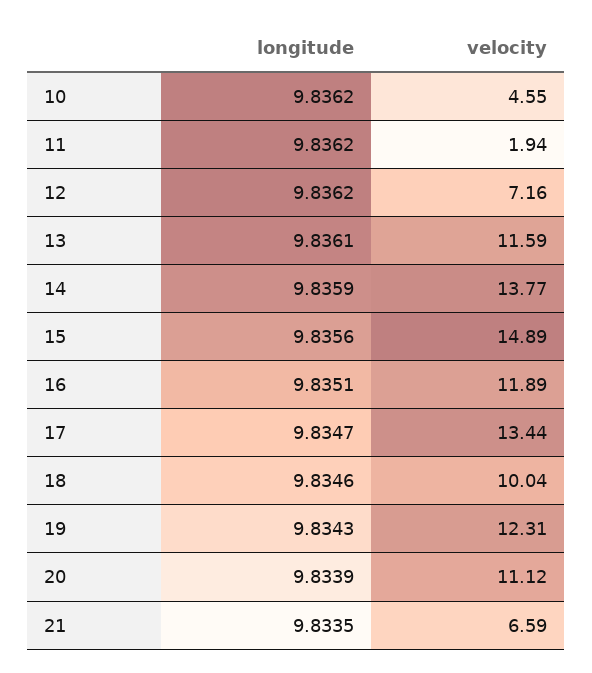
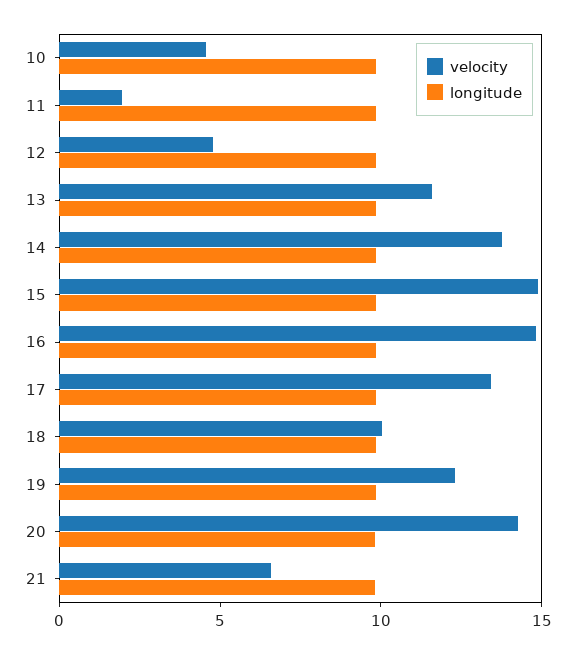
velocity, 12: 7.16 -> 5
velocity, 16: 11.89 -> 15
velocity, 20: 11.12 -> 14

